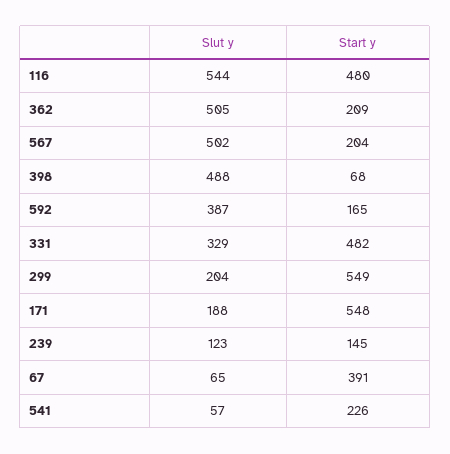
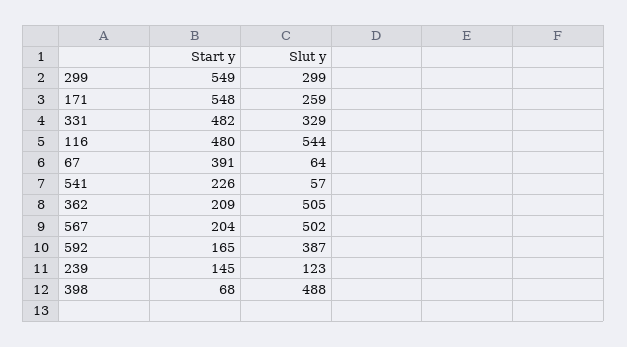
Slut y, 299: 204 -> 299
Slut y, 171: 188 -> 259
Slut y, 67: 65 -> 64

